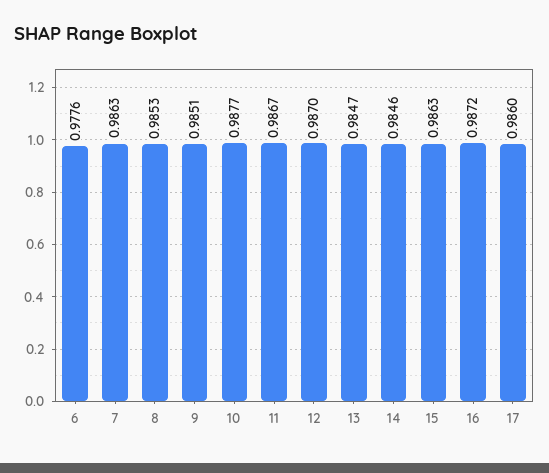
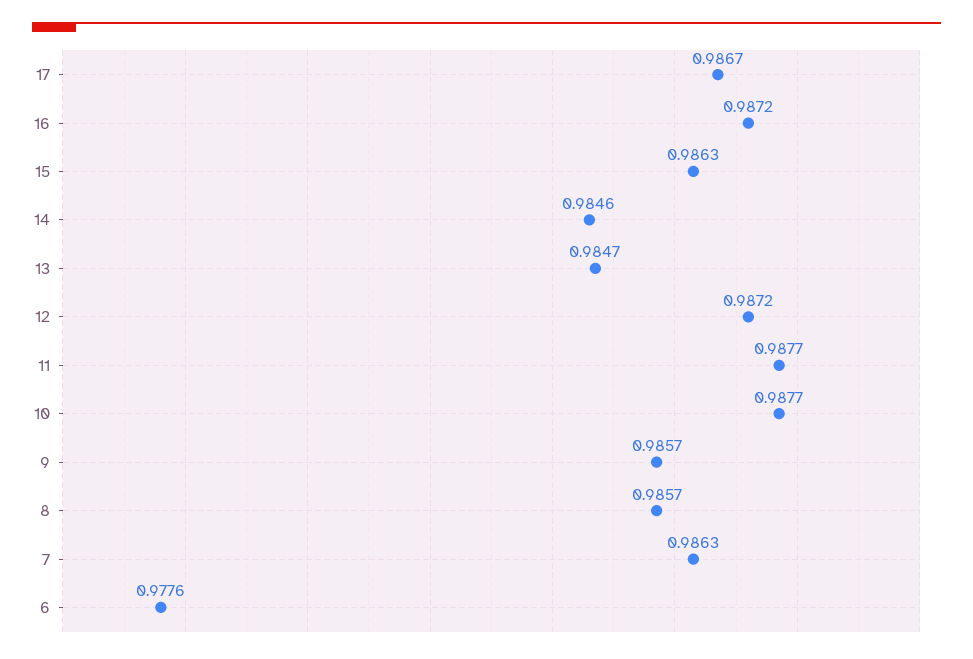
8: 0.9853 -> 0.9857
9: 0.9851 -> 0.9857
11: 0.9867 -> 0.9877
12: 0.987 -> 0.9872
17: 0.986 -> 0.9867

